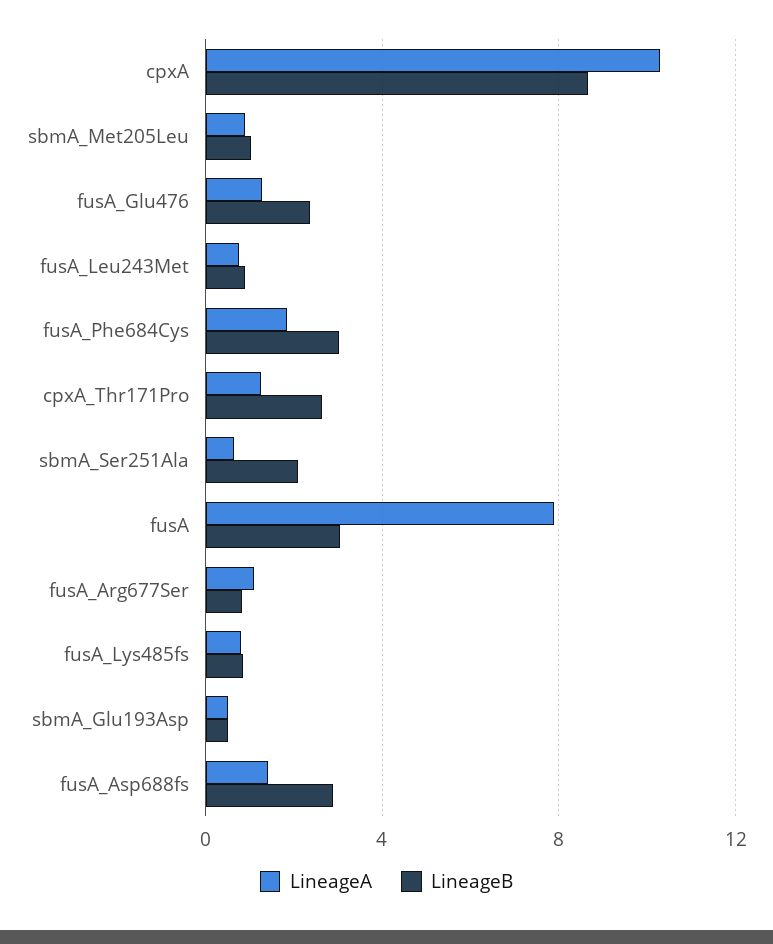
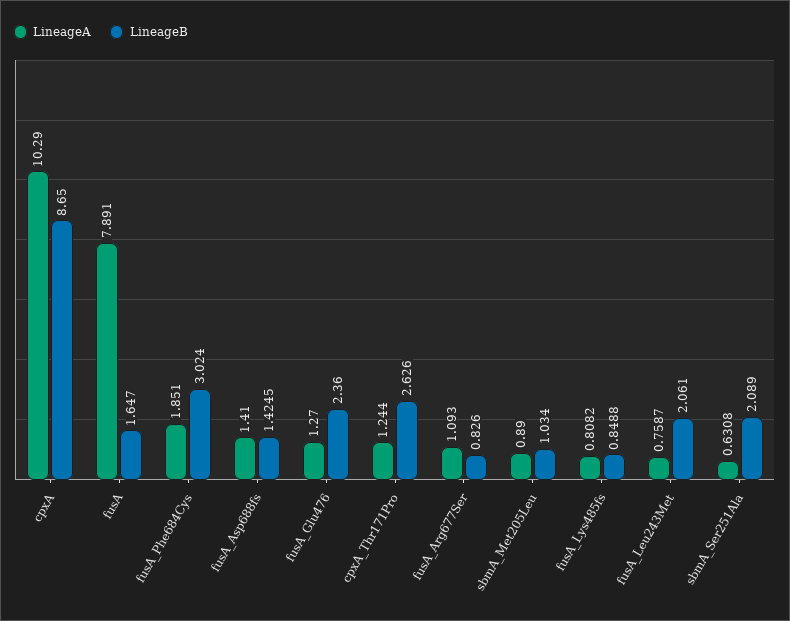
LineageB, fusA_Leu243Met: 1 -> 2.061
LineageB, fusA: 3 -> 1.647
LineageA, sbmA_Glu193Asp: 0.5 -> none
LineageB, sbmA_Glu193Asp: 0.5 -> none
LineageB, fusA_Asp688fs: 3 -> 1.4245

